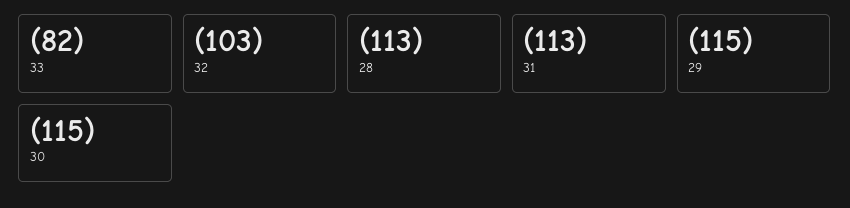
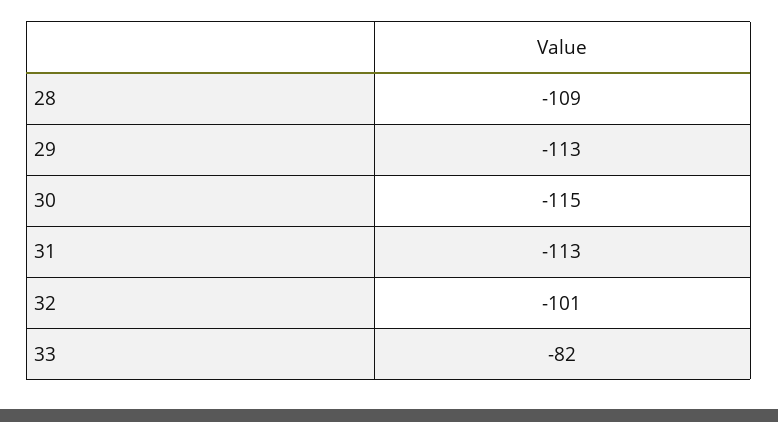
32: -103 -> -101
28: -113 -> -109
29: -115 -> -113

